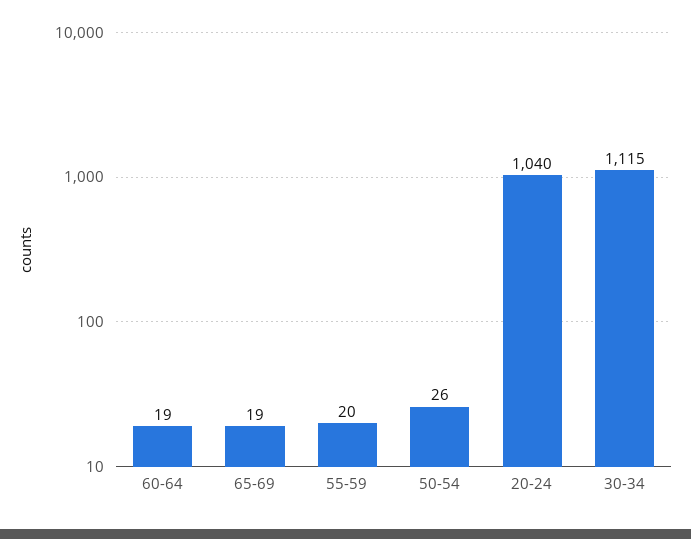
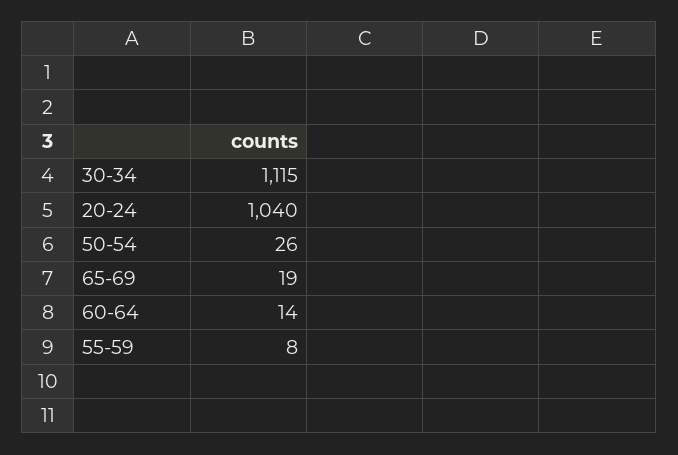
60-64: 19 -> 14
55-59: 20 -> 8

